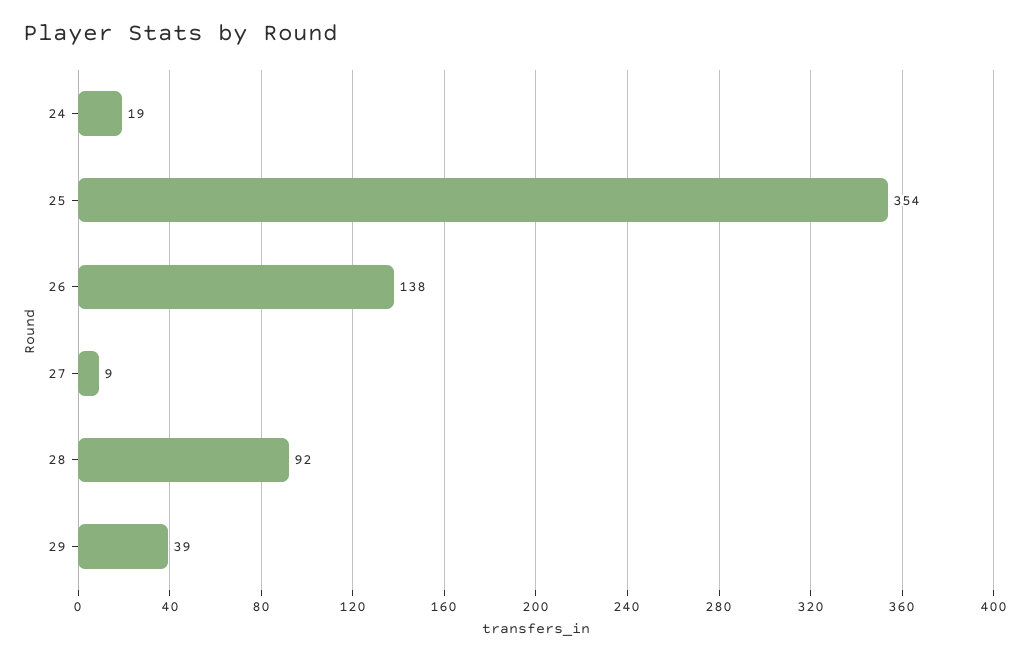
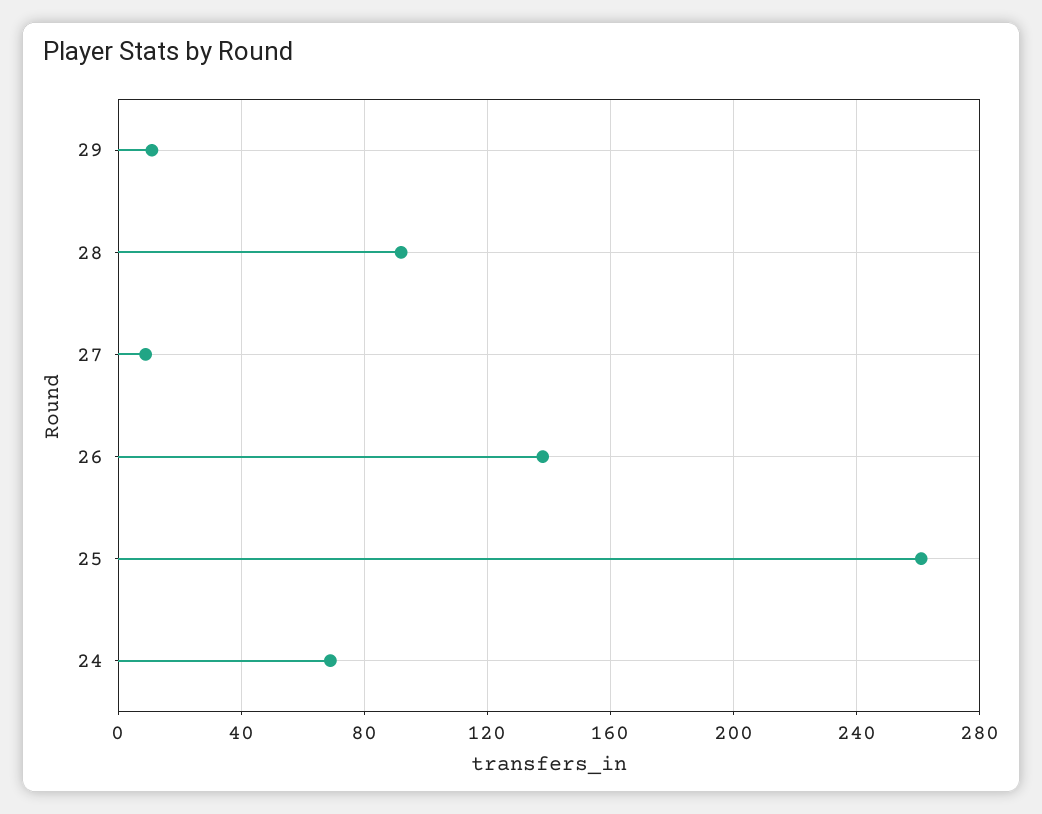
24: 19 -> 70
25: 354 -> 260
29: 39 -> 10

